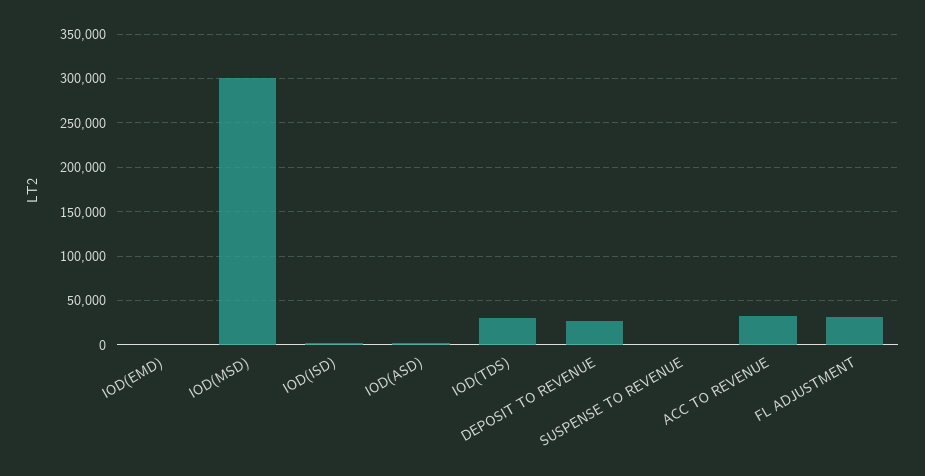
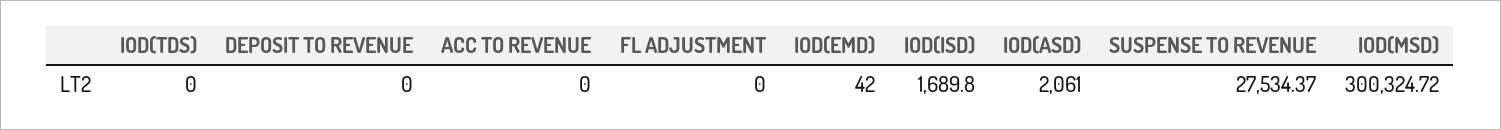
IOD(TDS): 30000 -> 0
DEPOSIT TO REVENUE: 30000 -> 0
SUSPENSE TO REVENUE: 0 -> 27534.37
ACC TO REVENUE: 30000 -> 0
FL ADJUSTMENT: 30000 -> 0

